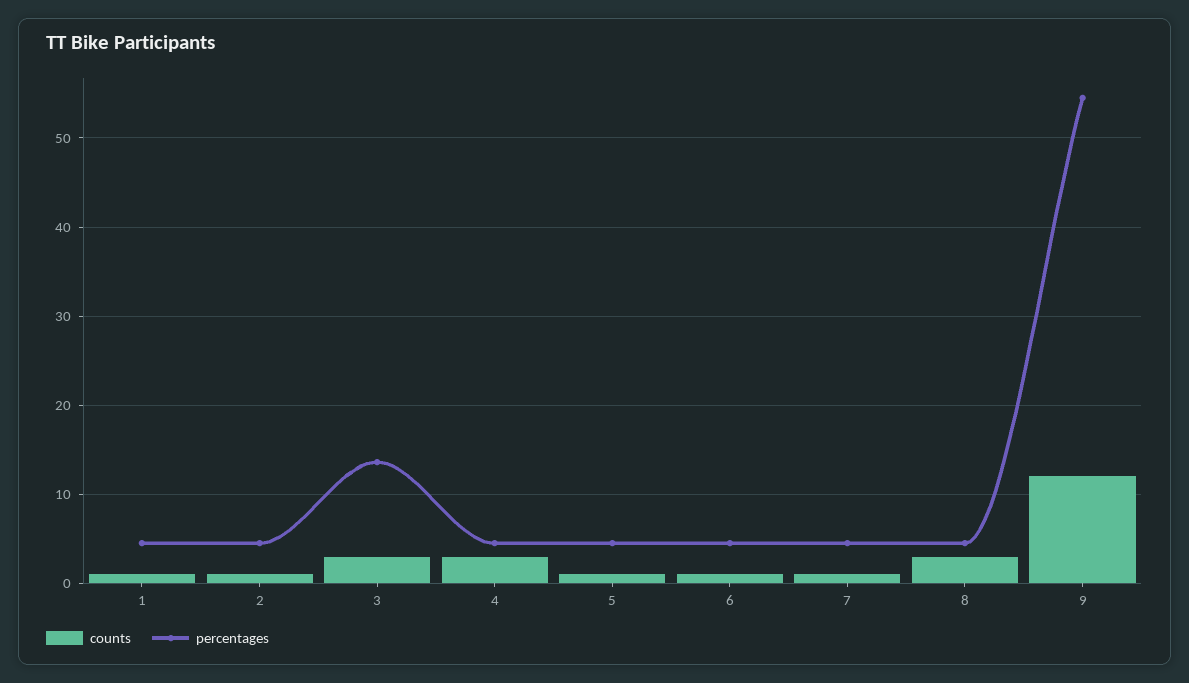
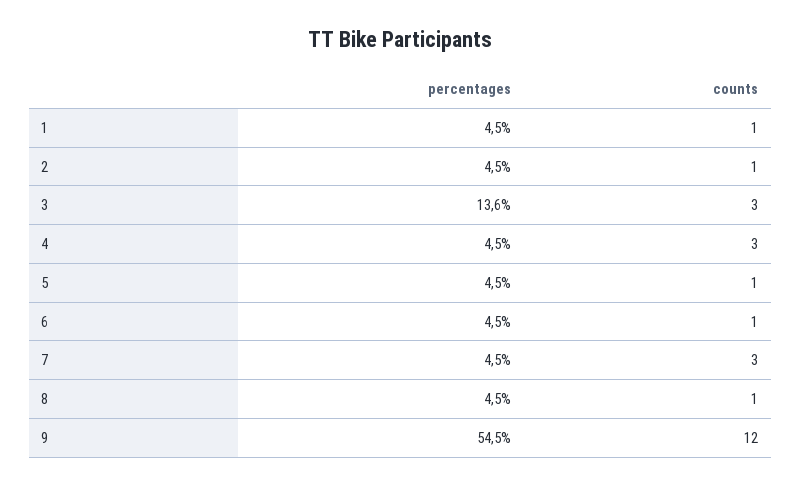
counts, 7: 1 -> 3
counts, 8: 3 -> 1

